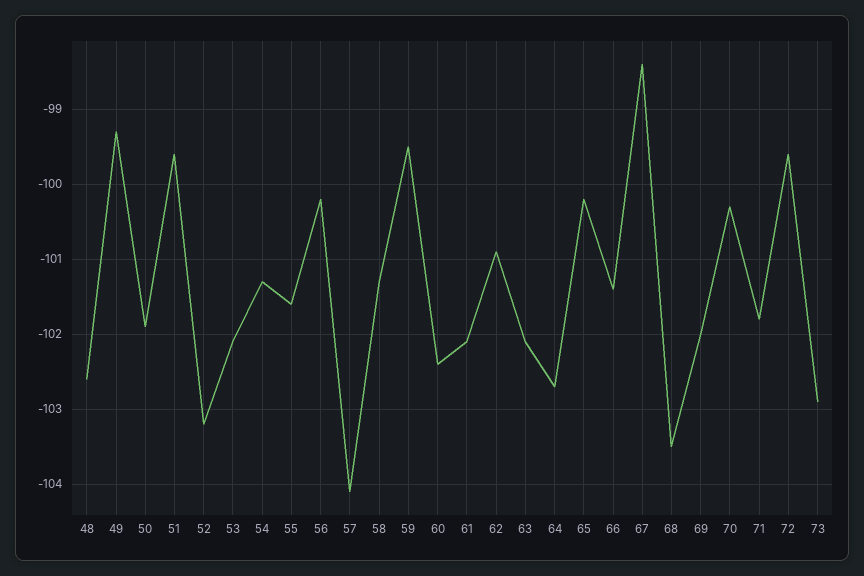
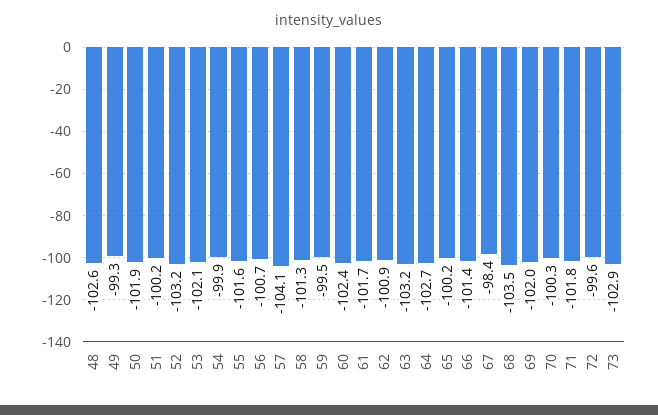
51: -99.6 -> -100.2
54: -101.3 -> -99.9
56: -100.2 -> -100.7
61: -102.1 -> -101.7
63: -102.1 -> -103.2

